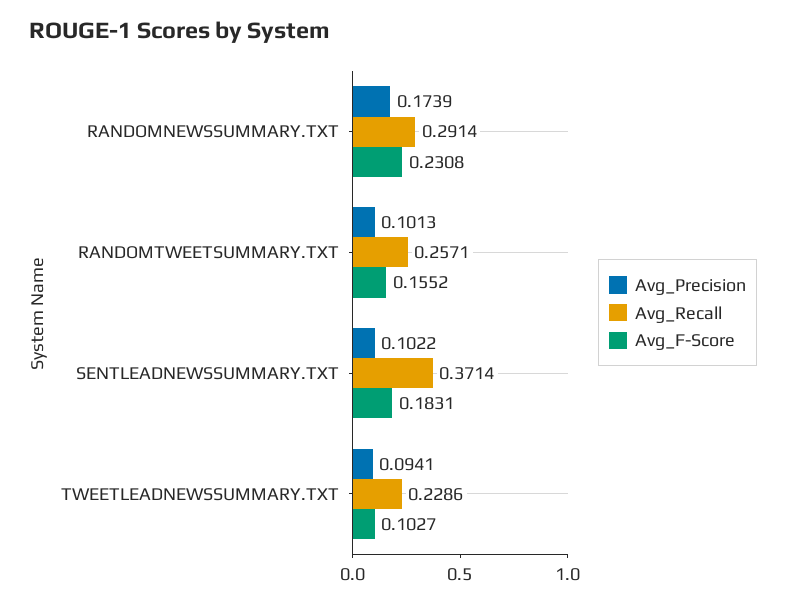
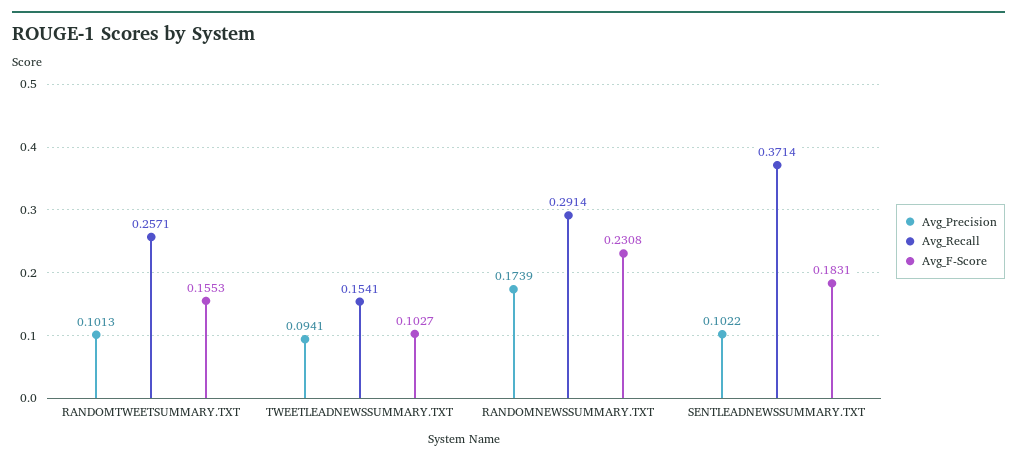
Avg_F-Score, RANDOMTWEETSUMMARY.TXT: 0.1552 -> 0.1553
Avg_Recall, TWEETLEADNEWSSUMMARY.TXT: 0.2286 -> 0.1541

